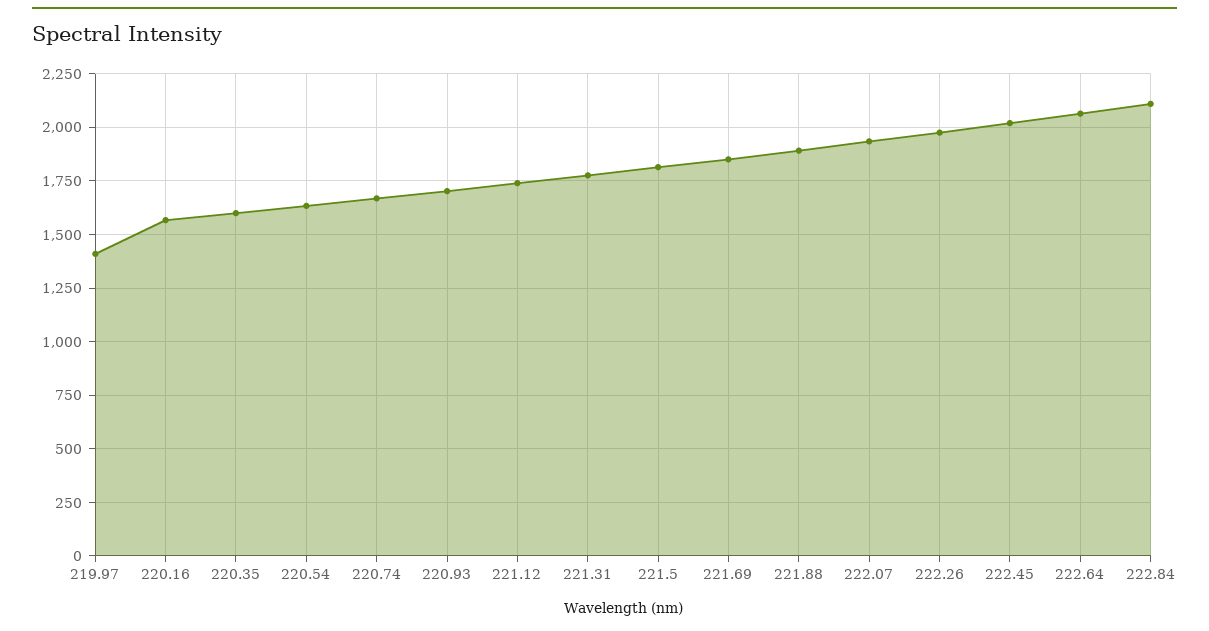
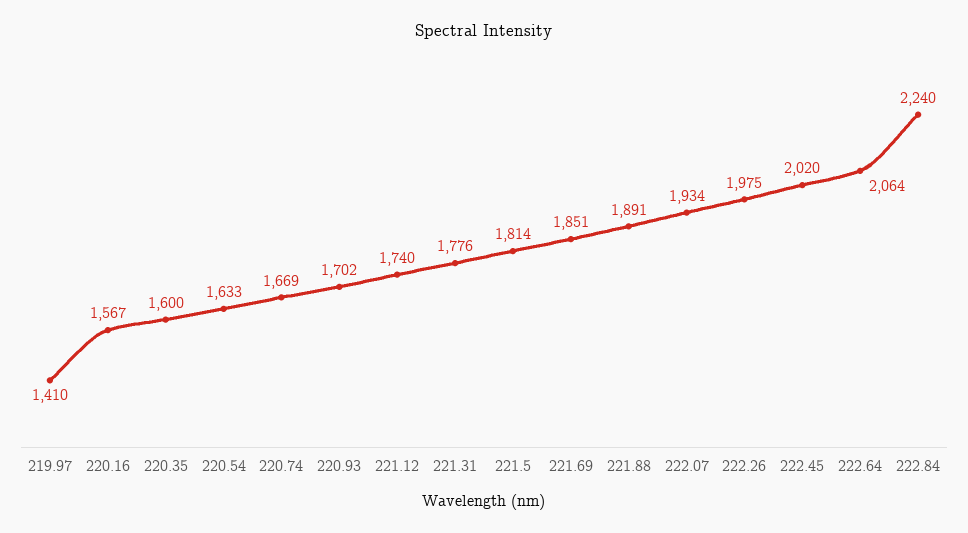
222.84: 2100 -> 2240

